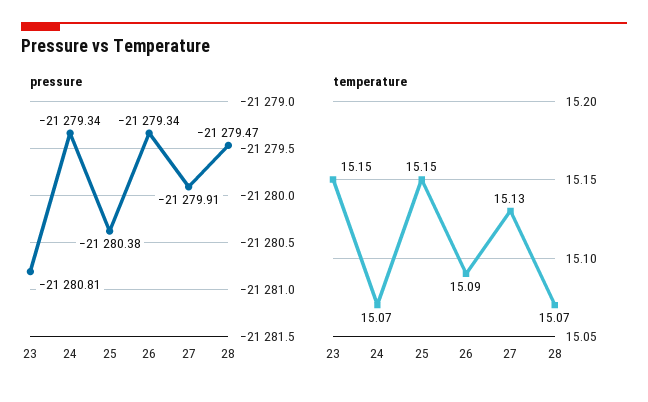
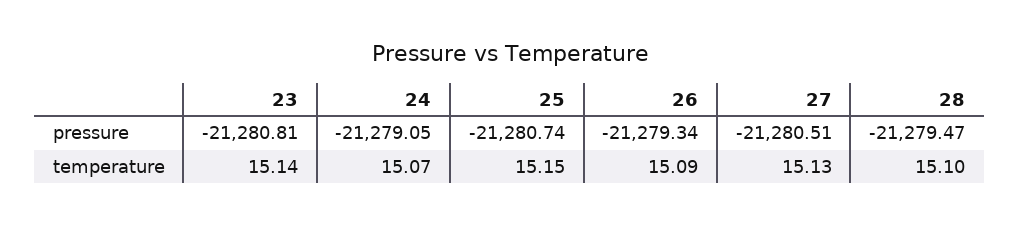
pressure, 24: -21279.34 -> -21279.05
pressure, 25: -21280.38 -> -21280.74
pressure, 27: -21279.91 -> -21280.51
temperature, 23: 15.15 -> 15.14
temperature, 28: 15.07 -> 15.1

